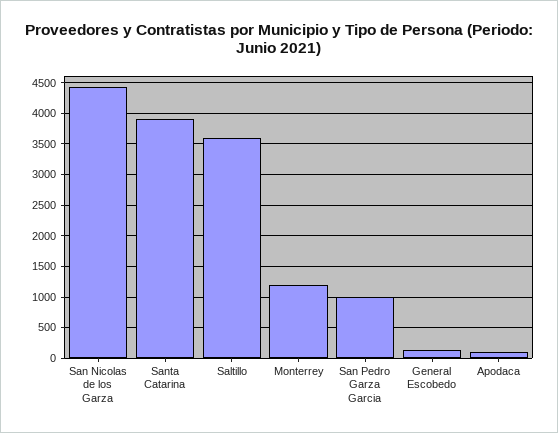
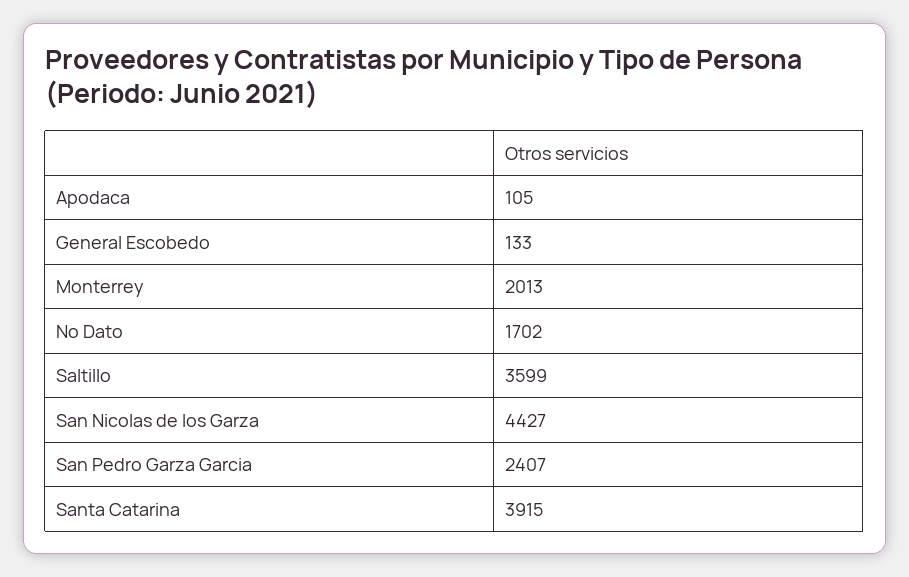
Monterrey: 1200 -> 2013
San Pedro Garza Garcia: 1000 -> 2407
No Dato: none -> 1702

